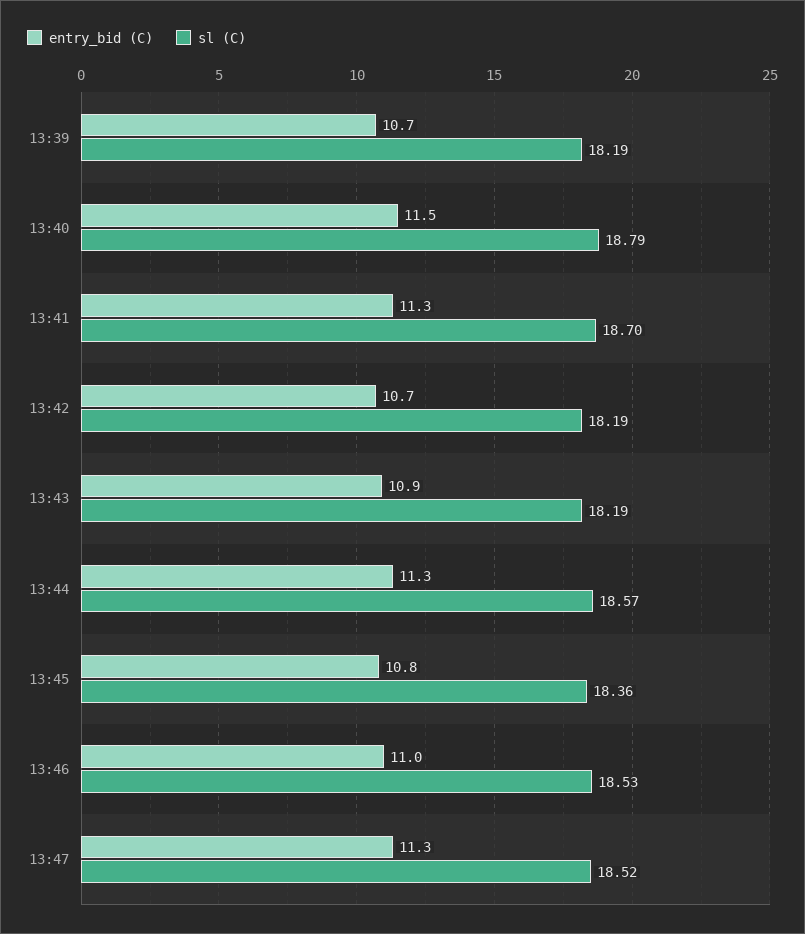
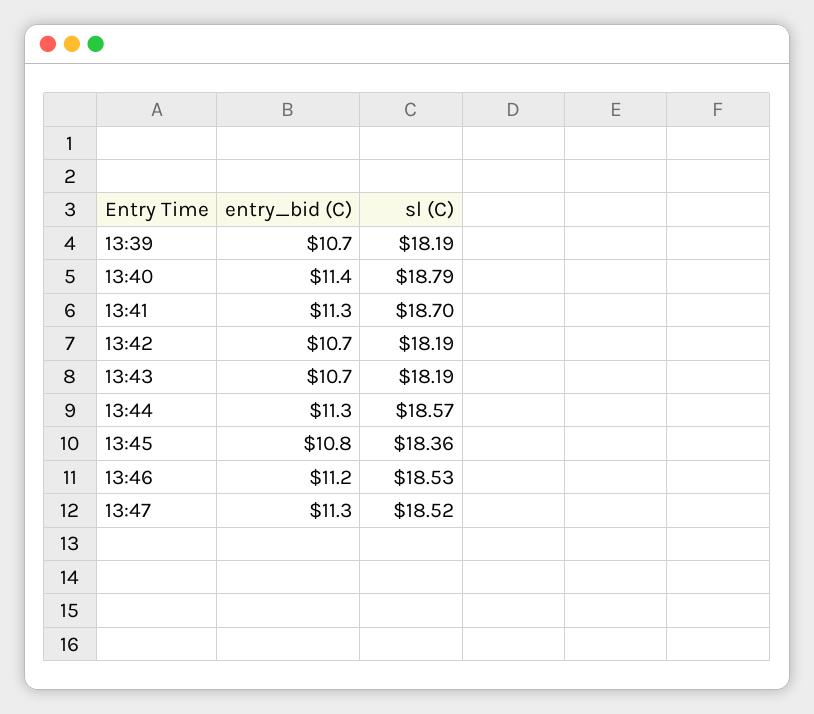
entry_bid (C), 13:40: 11.5 -> 11.4
entry_bid (C), 13:43: 10.9 -> 10.7
entry_bid (C), 13:46: 11 -> 11.2

